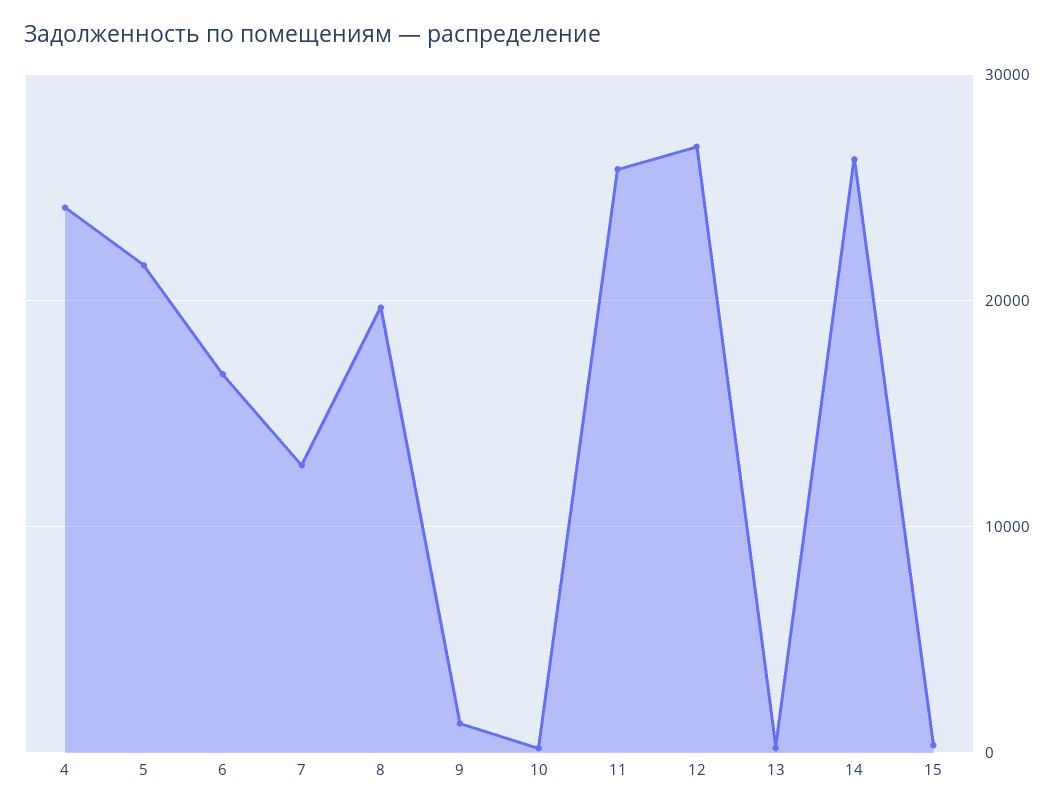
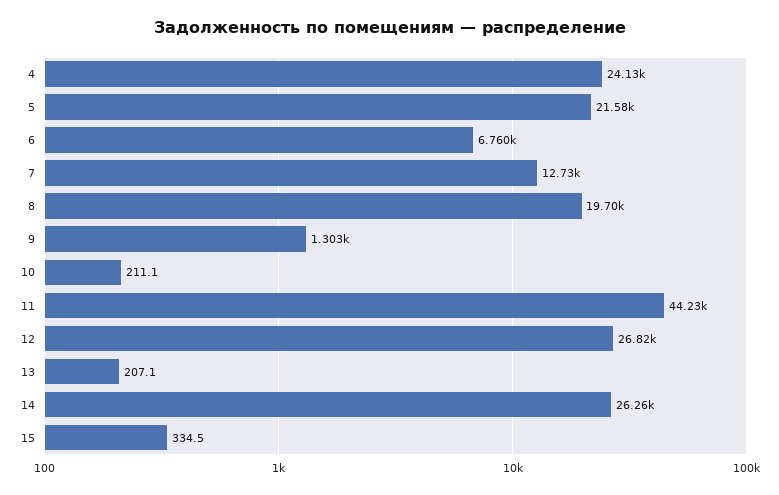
6: 17000 -> 6760
11: 26000 -> 44230

